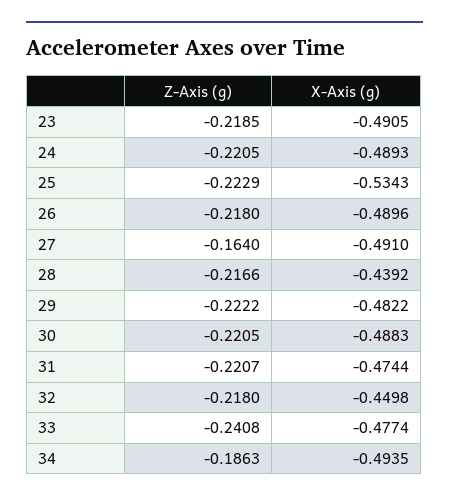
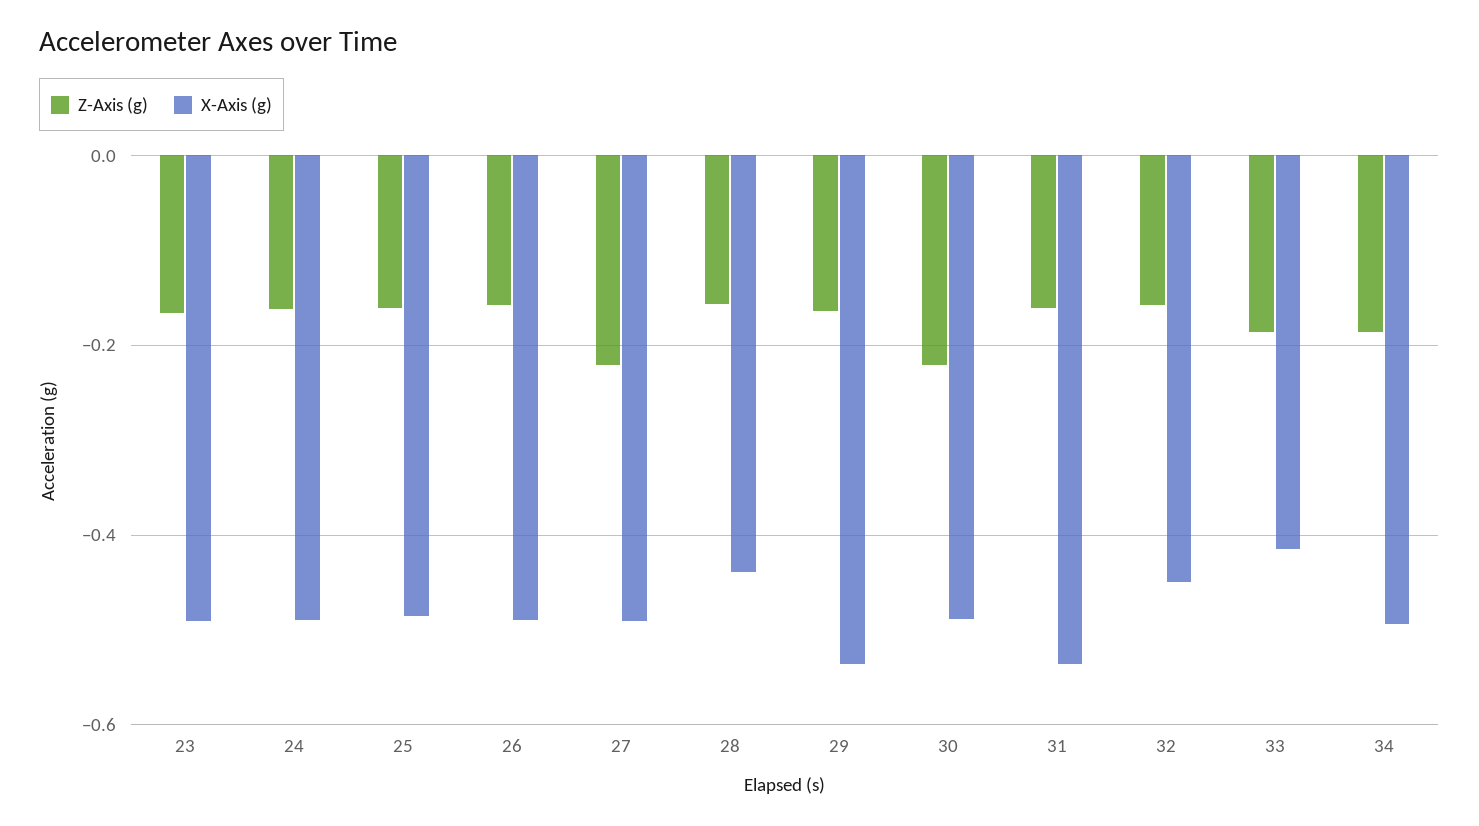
Z-Axis (g), 23: -0.2185 -> -0.16
Z-Axis (g), 24: -0.2205 -> -0.16
Z-Axis (g), 25: -0.2229 -> -0.16
X-Axis (g), 25: -0.5343 -> -0.48
Z-Axis (g), 26: -0.218 -> -0.16
Z-Axis (g), 27: -0.164 -> -0.22
Z-Axis (g), 28: -0.2166 -> -0.16
Z-Axis (g), 29: -0.2222 -> -0.16
X-Axis (g), 29: -0.4822 -> -0.54
Z-Axis (g), 31: -0.2207 -> -0.16
X-Axis (g), 31: -0.4744 -> -0.54
Z-Axis (g), 32: -0.218 -> -0.16
Z-Axis (g), 33: -0.2408 -> -0.18
X-Axis (g), 33: -0.4774 -> -0.42

